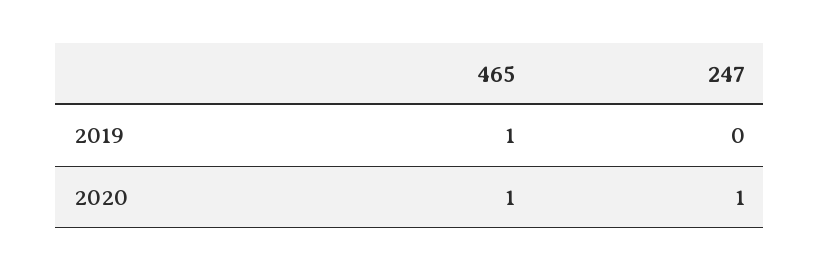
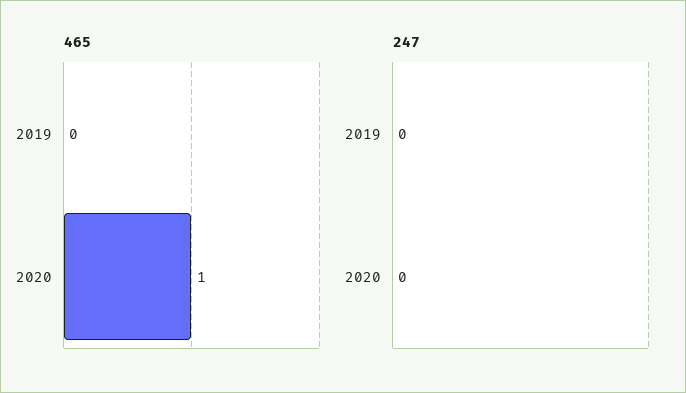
465, 2019: 1 -> 0
247, 2020: 1 -> 0

